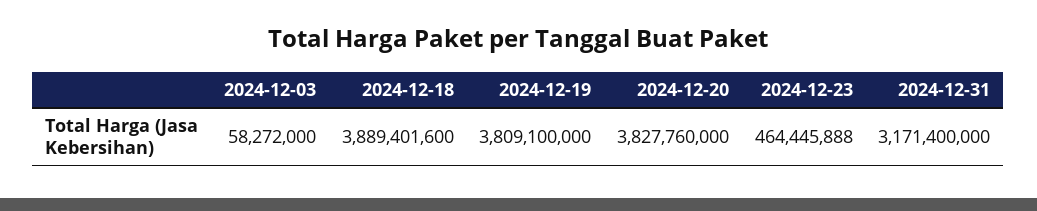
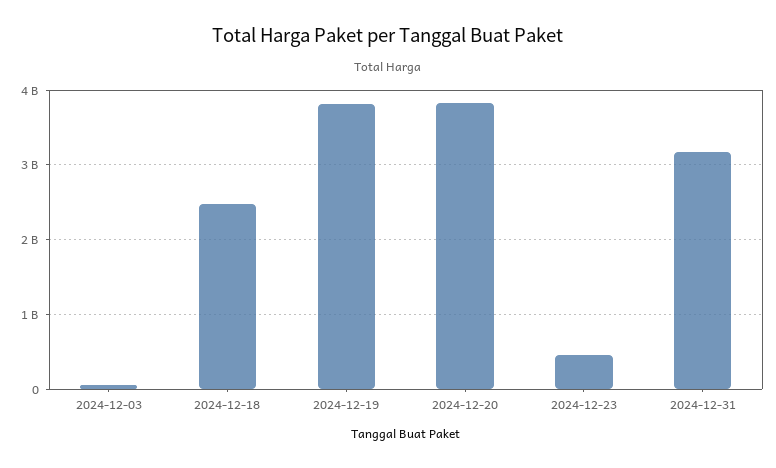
2024-12-18: 3889401600 -> 2500000000

